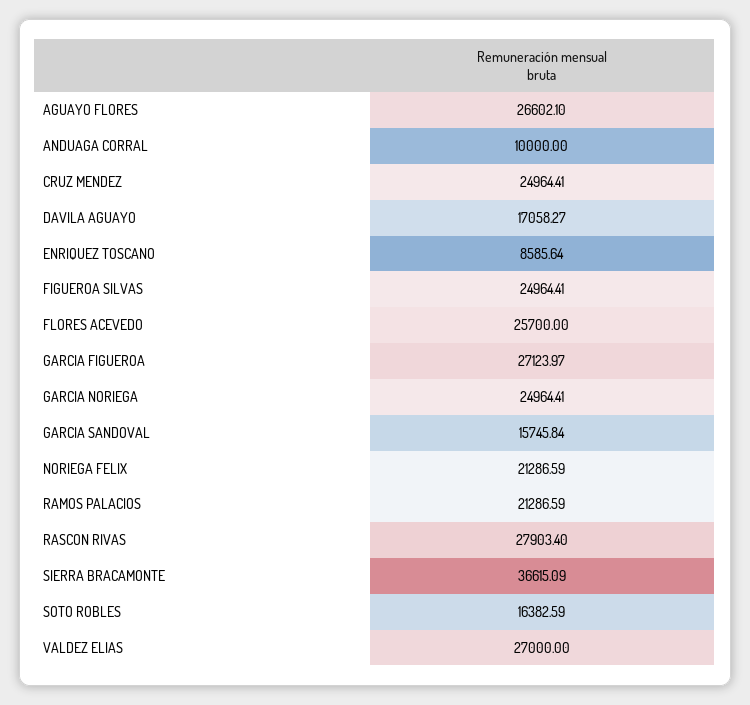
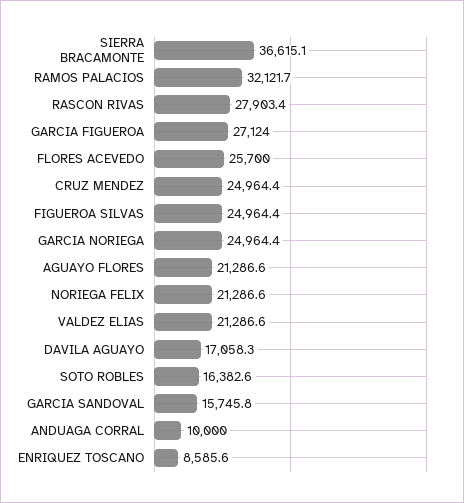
AGUAYO FLORES: 26602.1 -> 21286.6
RAMOS PALACIOS: 21286.59 -> 32121.7
VALDEZ ELIAS: 27000 -> 21286.6

